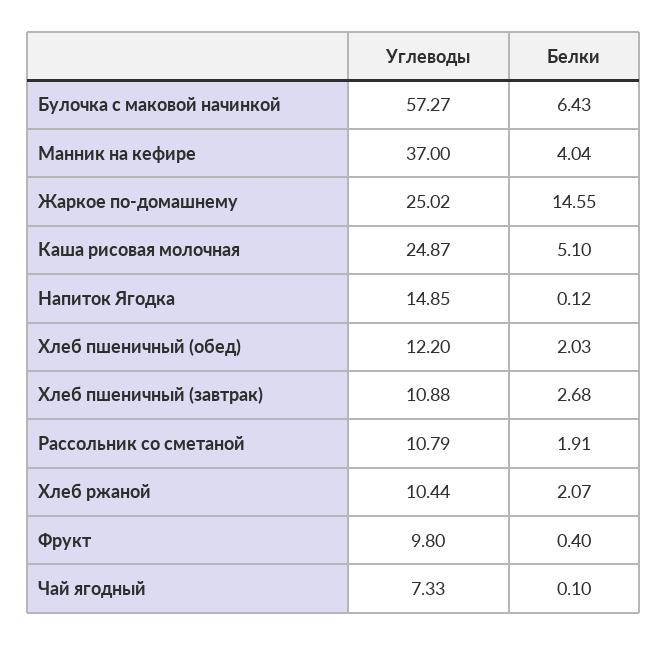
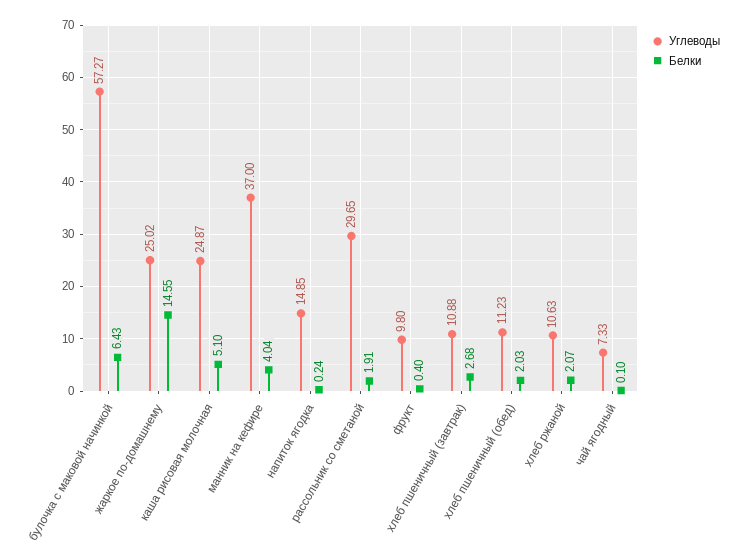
Белки, Напиток Ягодка: 0.12 -> 0.24
Углеводы, Хлеб пшеничный (обед): 12.2 -> 11.23
Углеводы, Рассольник со сметаной: 10.79 -> 29.65
Углеводы, Хлеб ржаной: 10.44 -> 10.63

